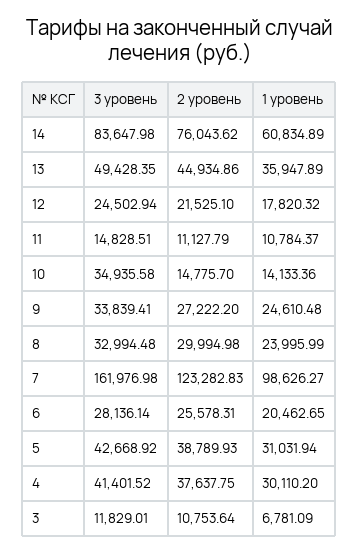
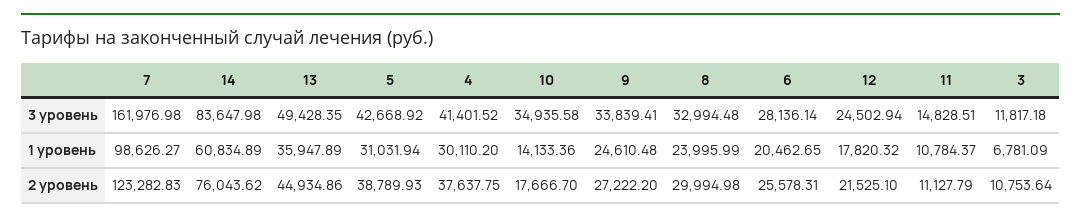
2 уровень, 10: 14775.7 -> 17666.7
3 уровень, 3: 11829.01 -> 11817.18

